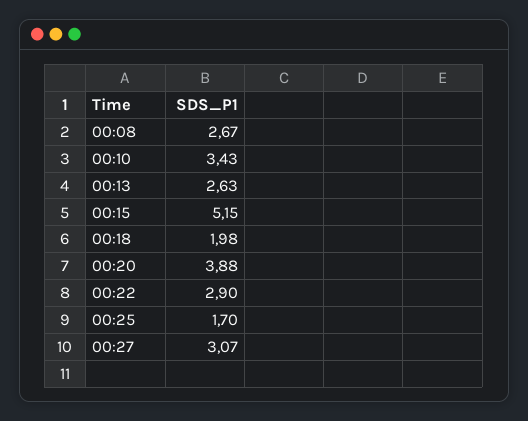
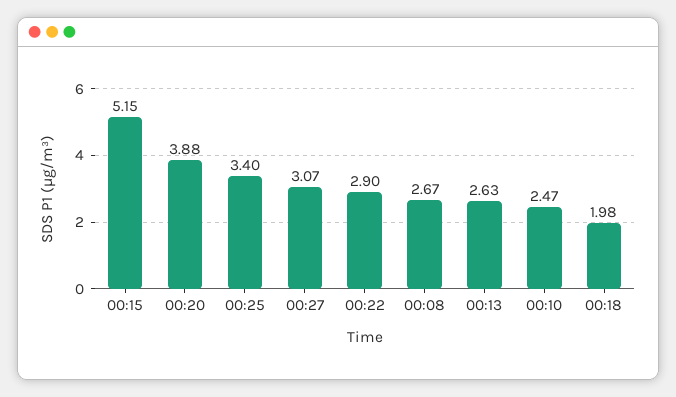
00:10: 3.43 -> 2.47
00:25: 1.7 -> 3.4

